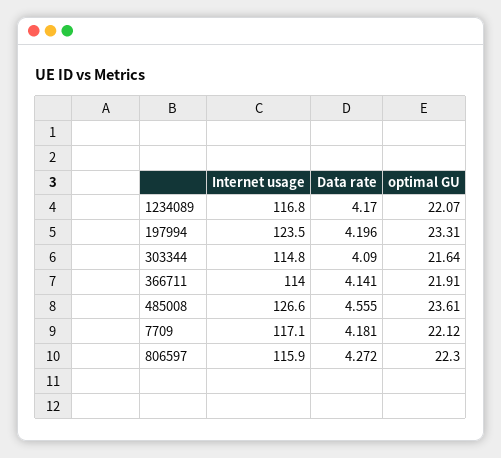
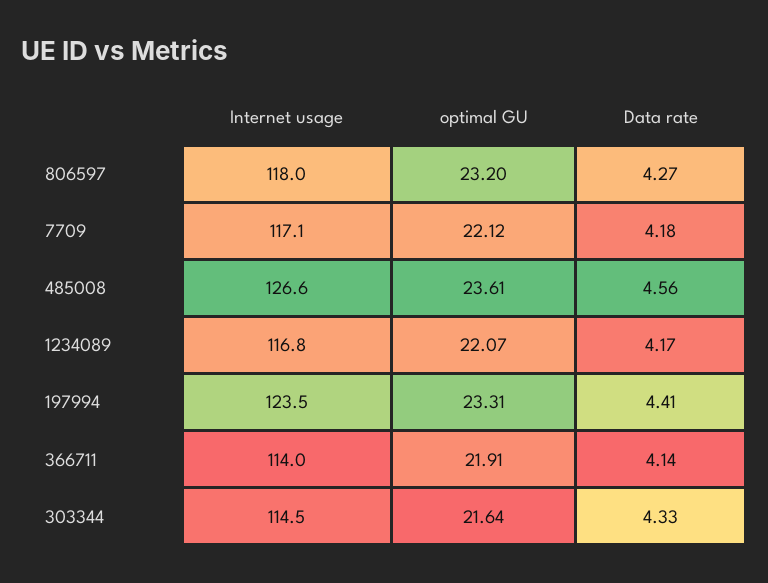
Data rate, 197994: 4.196 -> 4.41
Internet usage, 303344: 114.8 -> 114.5
Data rate, 303344: 4.09 -> 4.33
Internet usage, 806597: 115.9 -> 118
optimal GU, 806597: 22.3 -> 23.2

